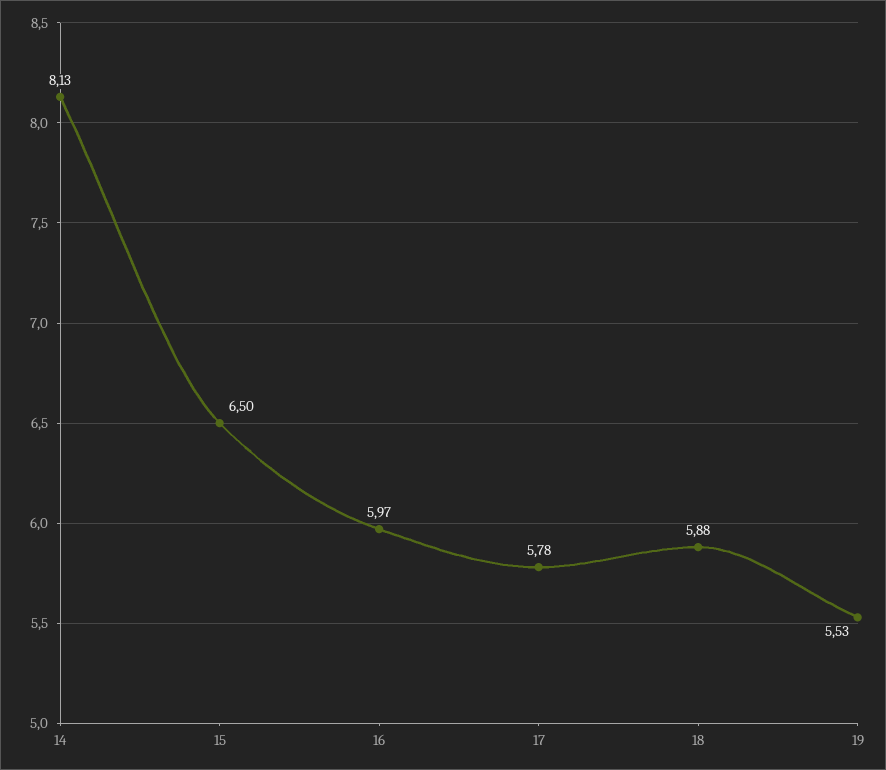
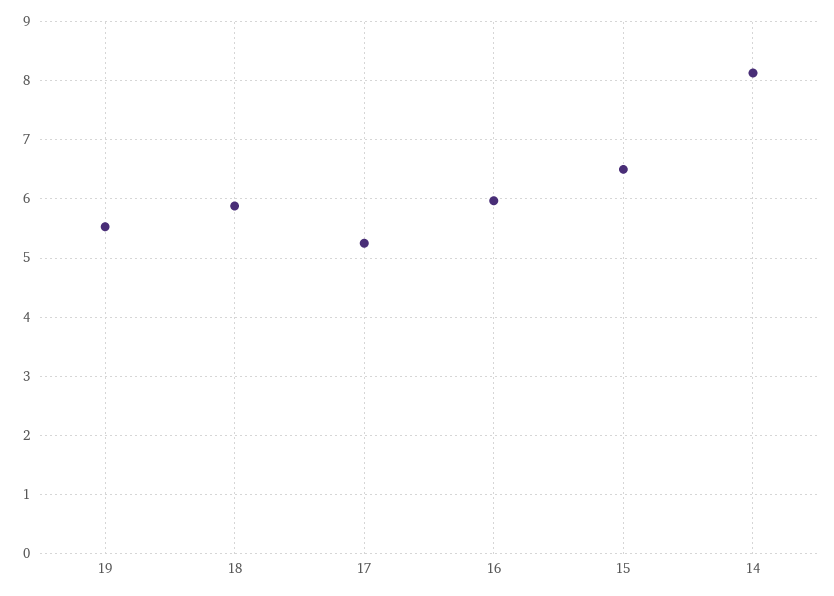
17: 5.78 -> 5.2

